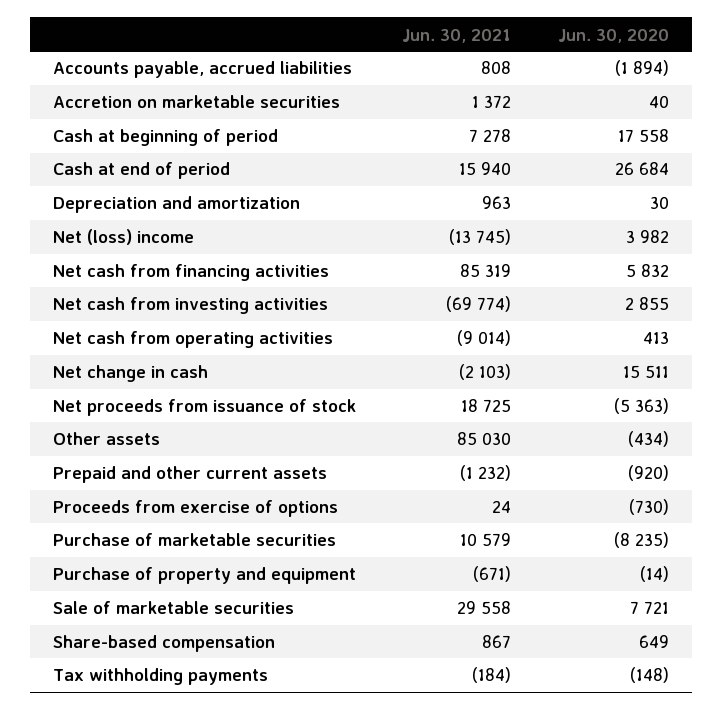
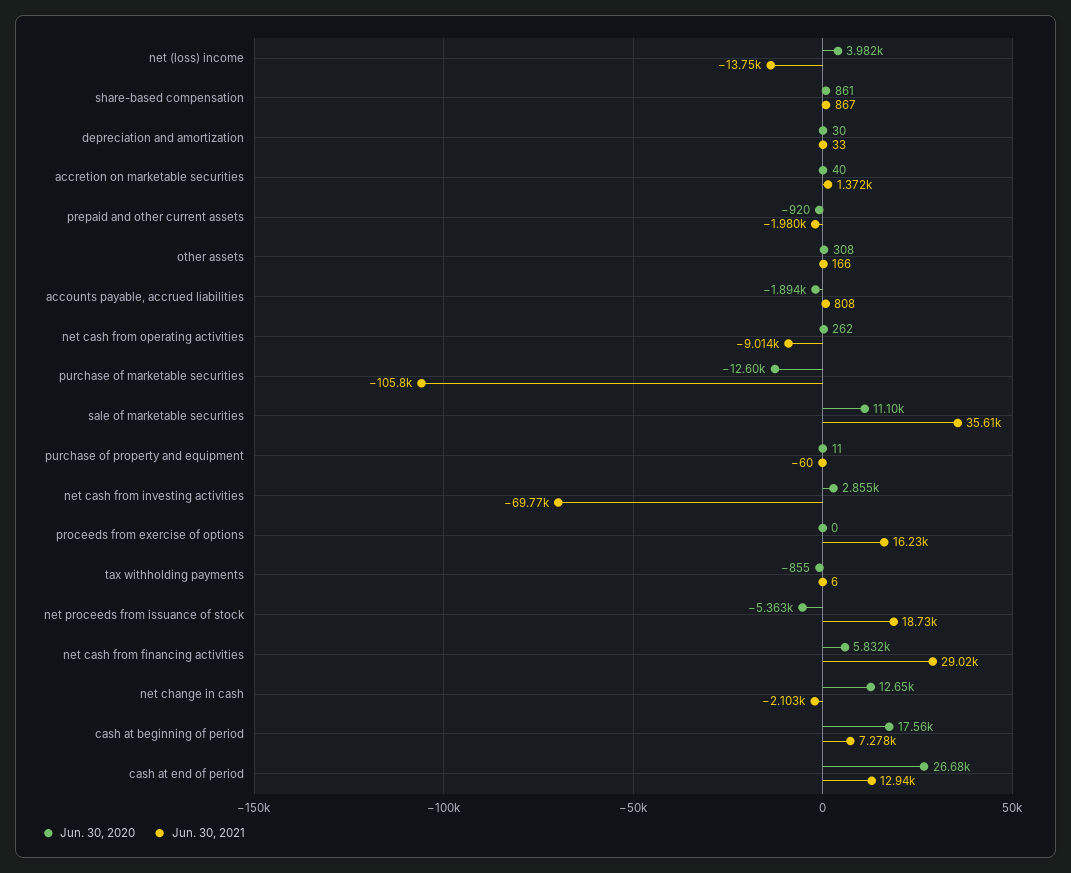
Jun. 30, 2021, Cash at end of period: 15940 -> 12940
Jun. 30, 2021, Depreciation and amortization: 963 -> 33
Jun. 30, 2021, Net cash from financing activities: 85319 -> 29020
Jun. 30, 2020, Net cash from operating activities: 413 -> 262
Jun. 30, 2020, Net change in cash: 15511 -> 12650
Jun. 30, 2021, Other assets: 85030 -> 166
Jun. 30, 2020, Other assets: -434 -> 308
Jun. 30, 2021, Prepaid and other current assets: -1232 -> -1980
Jun. 30, 2021, Proceeds from exercise of options: 24 -> 16230
Jun. 30, 2020, Proceeds from exercise of options: -730 -> 0
Jun. 30, 2021, Purchase of marketable securities: 10579 -> -105800
Jun. 30, 2020, Purchase of marketable securities: -8235 -> -12600
Jun. 30, 2021, Purchase of property and equipment: -671 -> -60
Jun. 30, 2020, Purchase of property and equipment: -14 -> 11
Jun. 30, 2021, Sale of marketable securities: 29558 -> 35610
Jun. 30, 2020, Sale of marketable securities: 7721 -> 11100
Jun. 30, 2020, Share-based compensation: 649 -> 861
Jun. 30, 2021, Tax withholding payments: -184 -> 6
Jun. 30, 2020, Tax withholding payments: -148 -> -855

